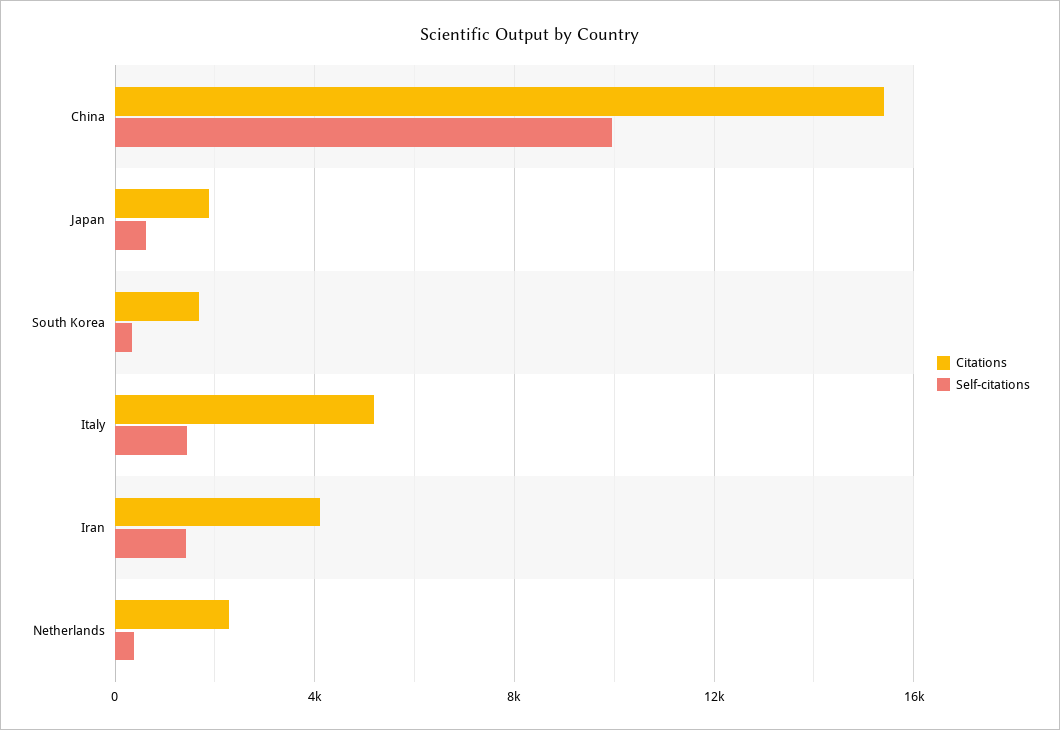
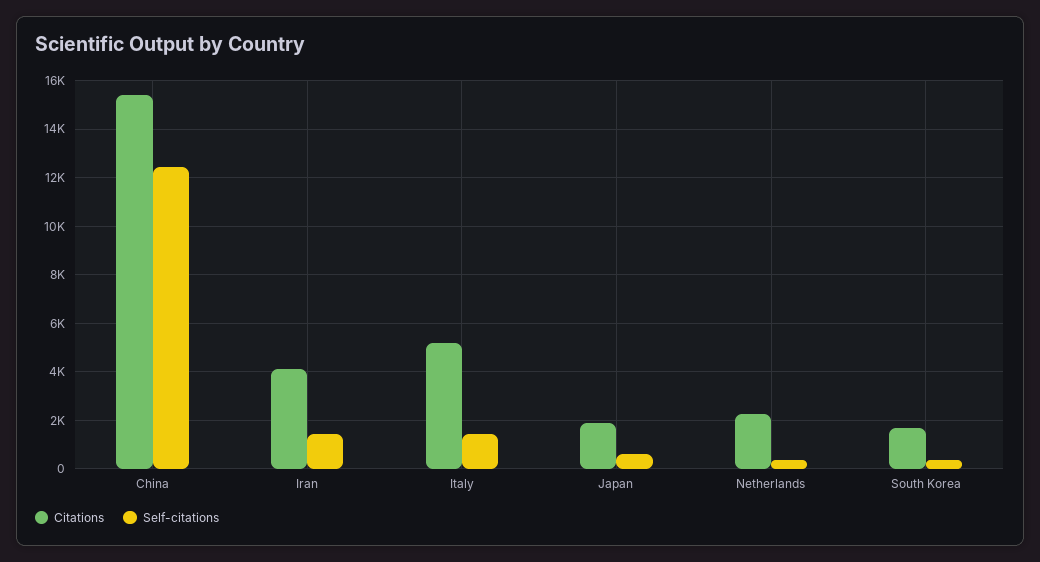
Self-citations, China: 10000 -> 12500

